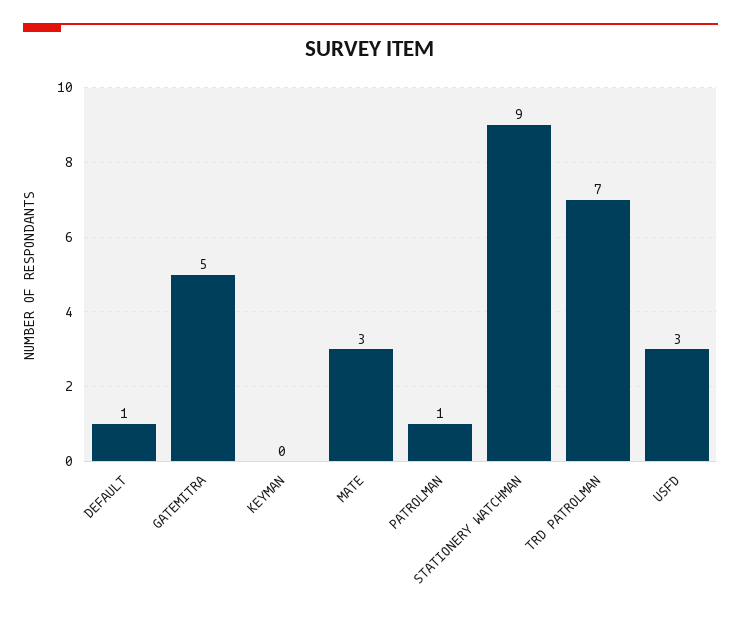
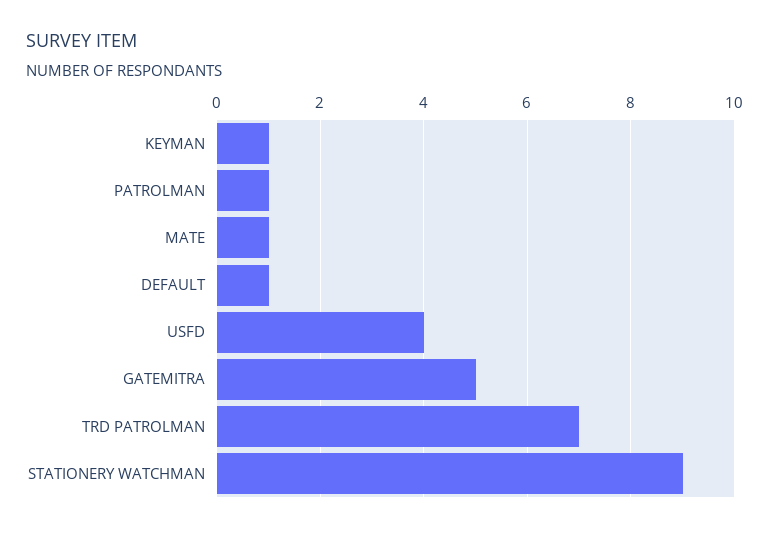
KEYMAN: 0 -> 1
MATE: 3 -> 1
USFD: 3 -> 4

